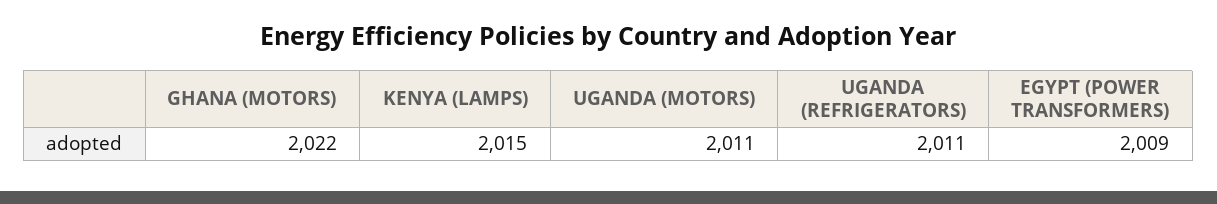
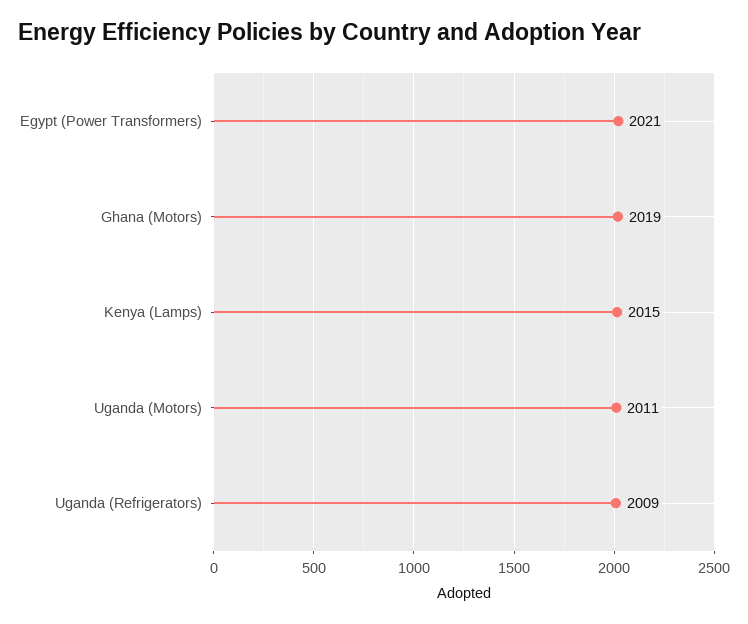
GHANA (MOTORS): 2022 -> 2019
UGANDA (REFRIGERATORS): 2011 -> 2009
EGYPT (POWER TRANSFORMERS): 2009 -> 2021

